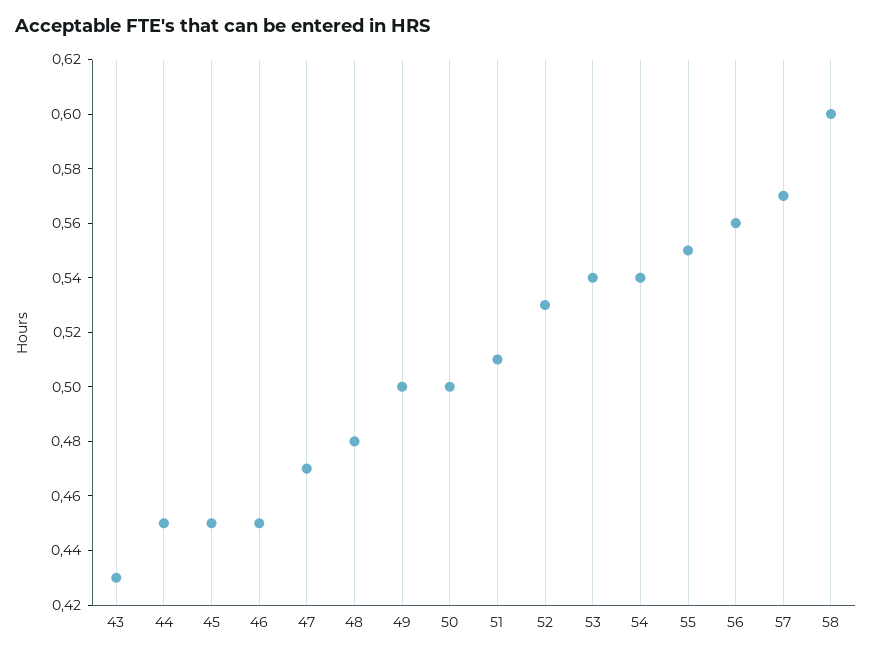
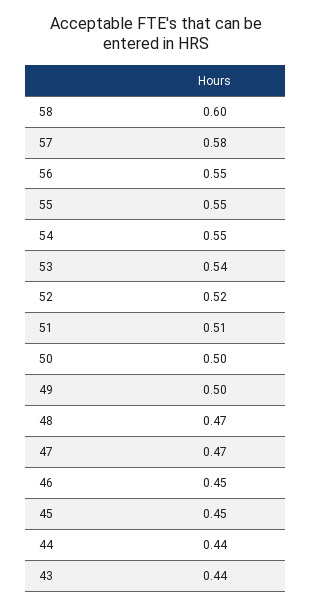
43: 0.43 -> 0.44
44: 0.45 -> 0.44
48: 0.48 -> 0.47
52: 0.53 -> 0.52
54: 0.54 -> 0.55
56: 0.56 -> 0.55
57: 0.57 -> 0.58

